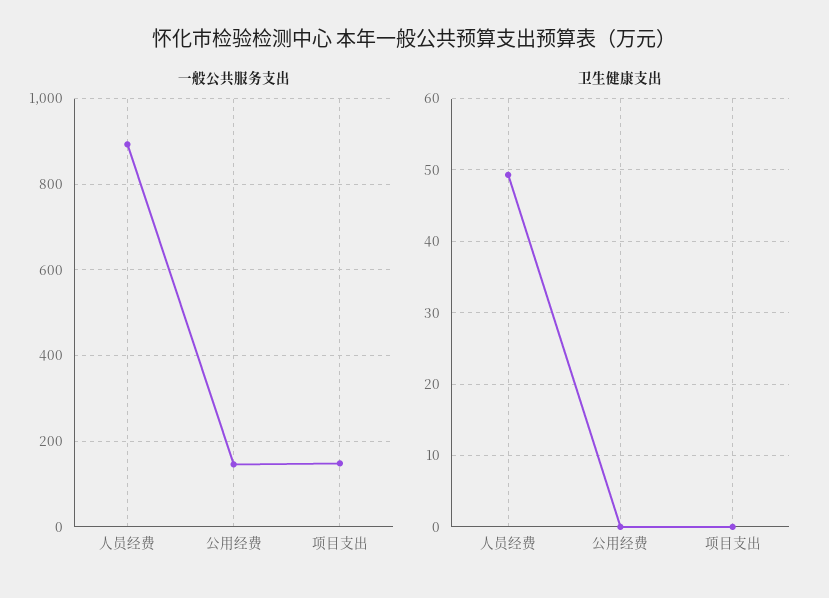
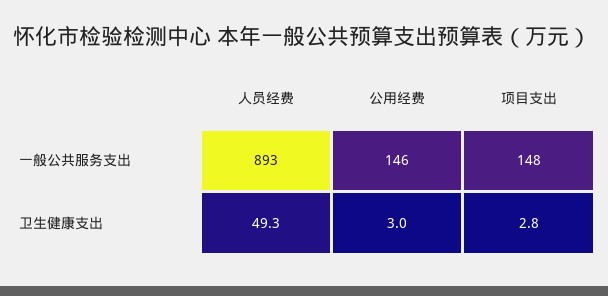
卫生健康支出, 公用经费: 0 -> 3
卫生健康支出, 项目支出: 0 -> 2.8

